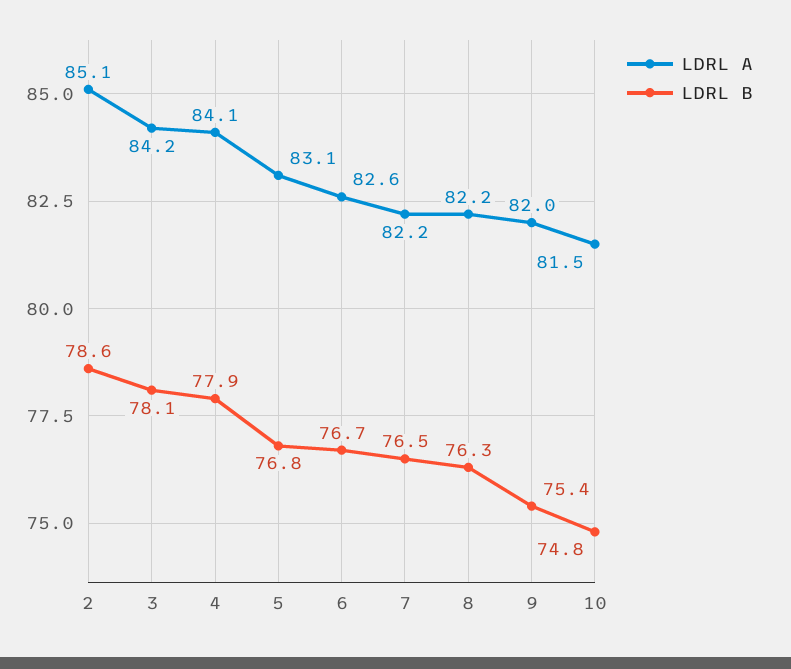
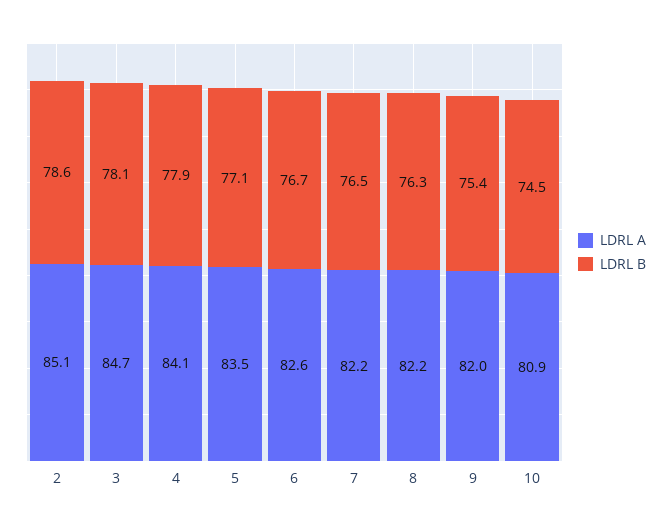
LDRL A, 3: 84.2 -> 84.7
LDRL A, 5: 83.1 -> 83.5
LDRL B, 5: 76.8 -> 77.1
LDRL A, 10: 81.5 -> 80.9
LDRL B, 10: 74.8 -> 74.5

